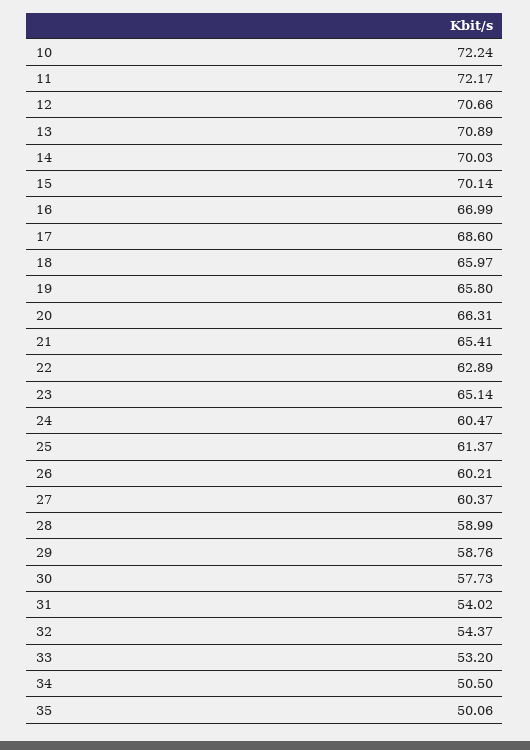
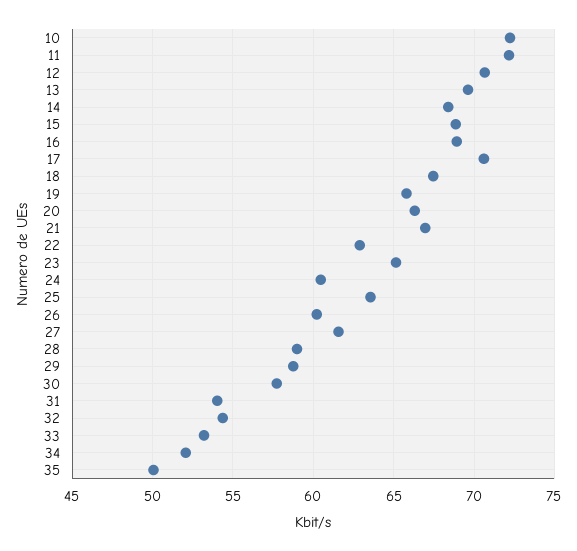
13: 70.89 -> 69.5
14: 70.03 -> 68.5
15: 70.14 -> 69
16: 66.99 -> 69
17: 68.6 -> 70.5
18: 65.97 -> 67.5
21: 65.41 -> 67
25: 61.37 -> 63.5
27: 60.37 -> 61.5
34: 50.5 -> 52

